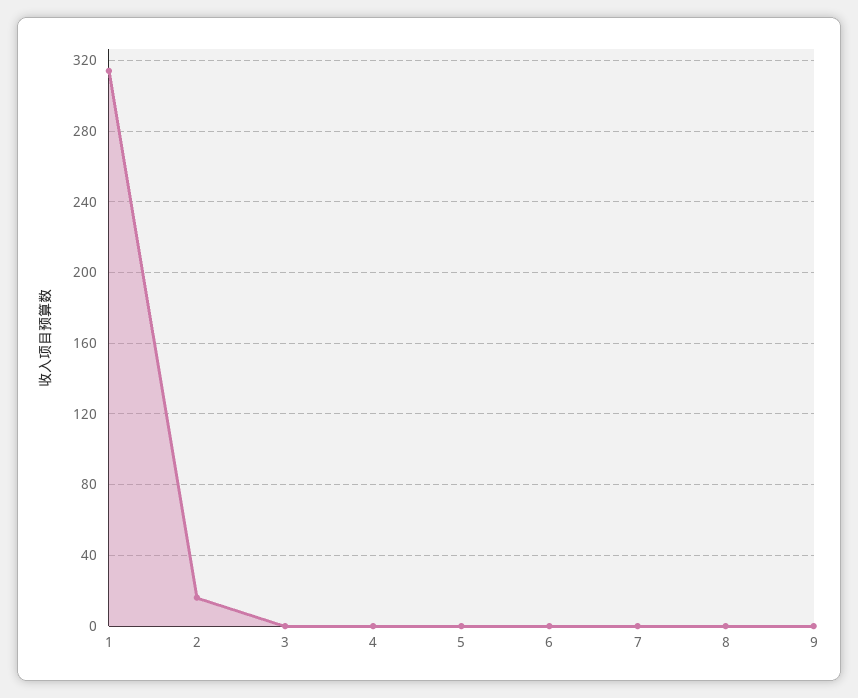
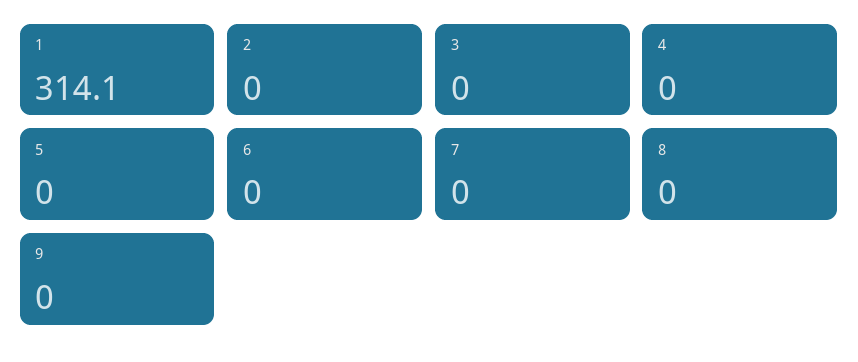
2: 15 -> 0

